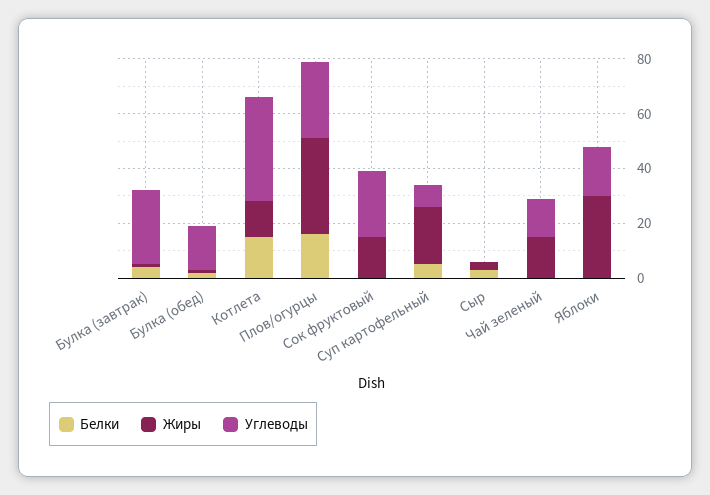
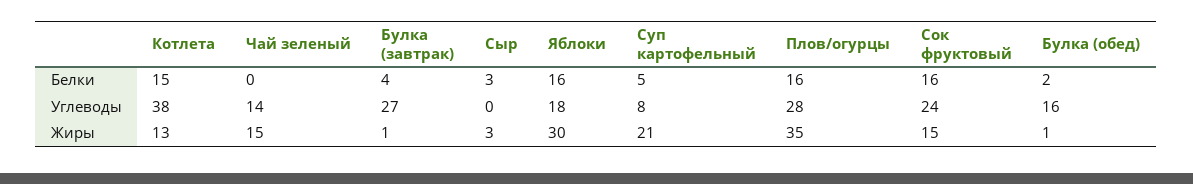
Белки, Сок фруктовый: 0 -> 16
Белки, Яблоки: 0 -> 16

